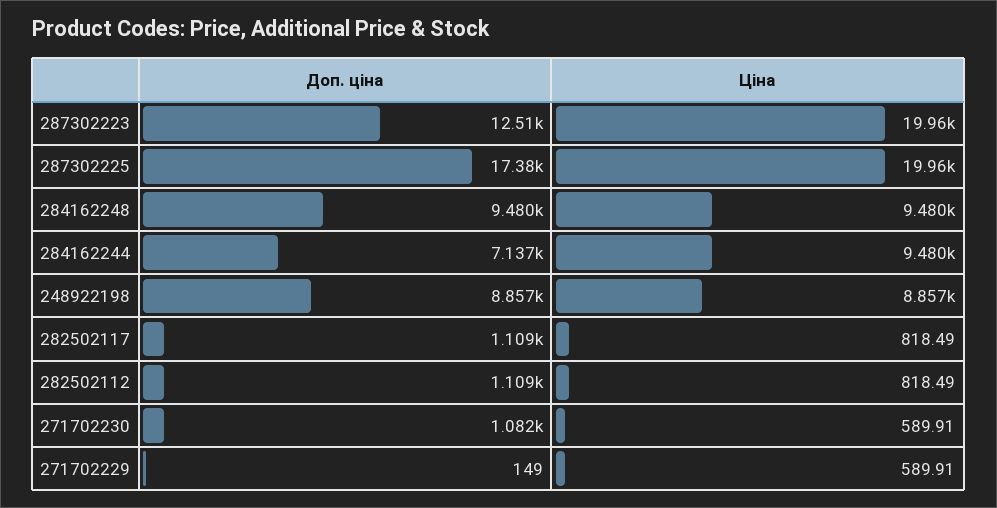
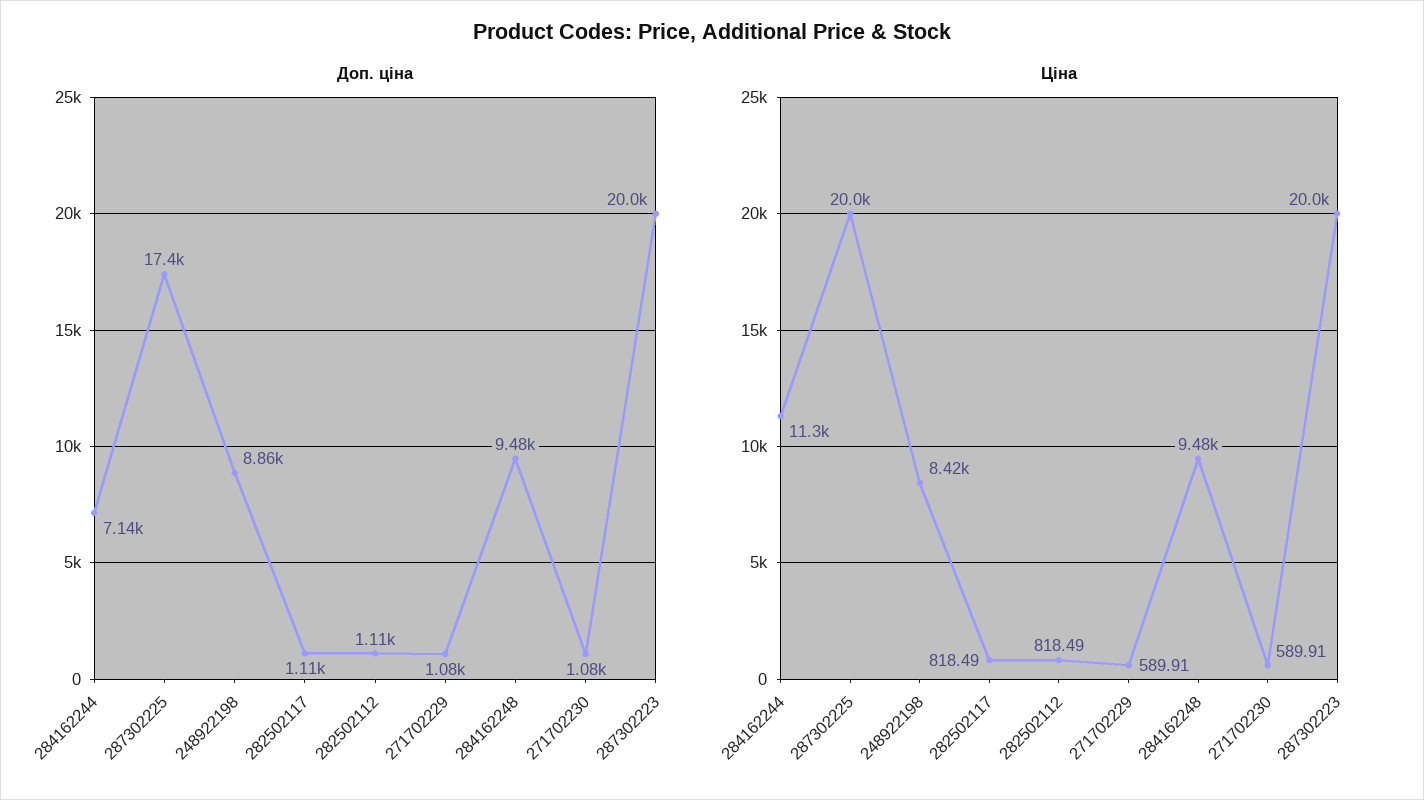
Доп. ціна, 287302223: 12510 -> 20000
Ціна, 284162244: 9480 -> 11300
Ціна, 248922198: 8857 -> 8420
Доп. ціна, 271702229: 149 -> 1080

